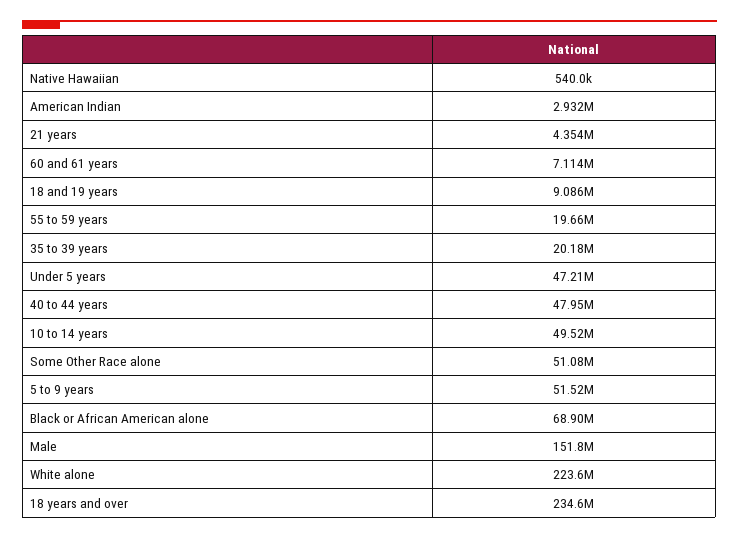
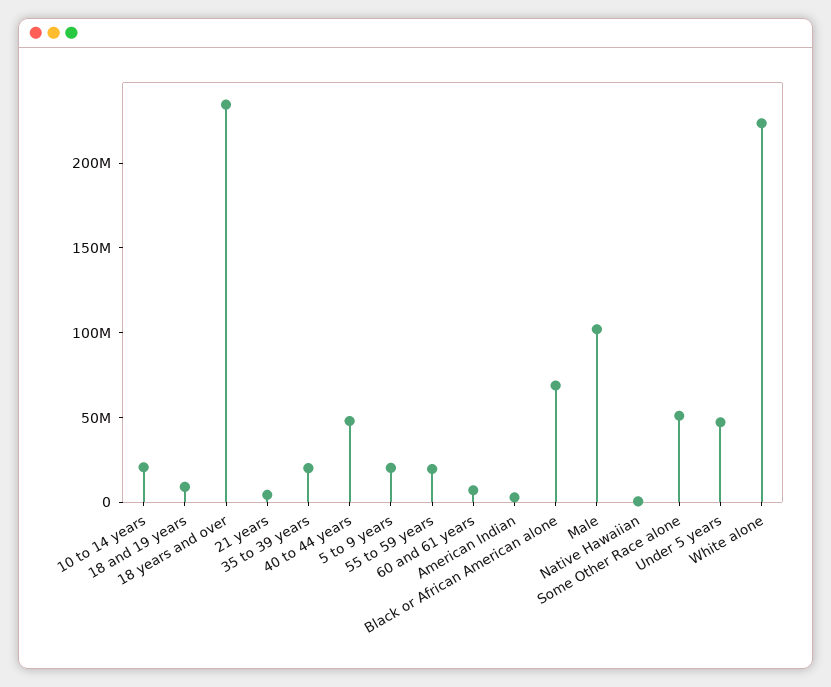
10 to 14 years: 49520000 -> 20000000
5 to 9 years: 51520000 -> 20000000
Male: 151800000 -> 100000000

